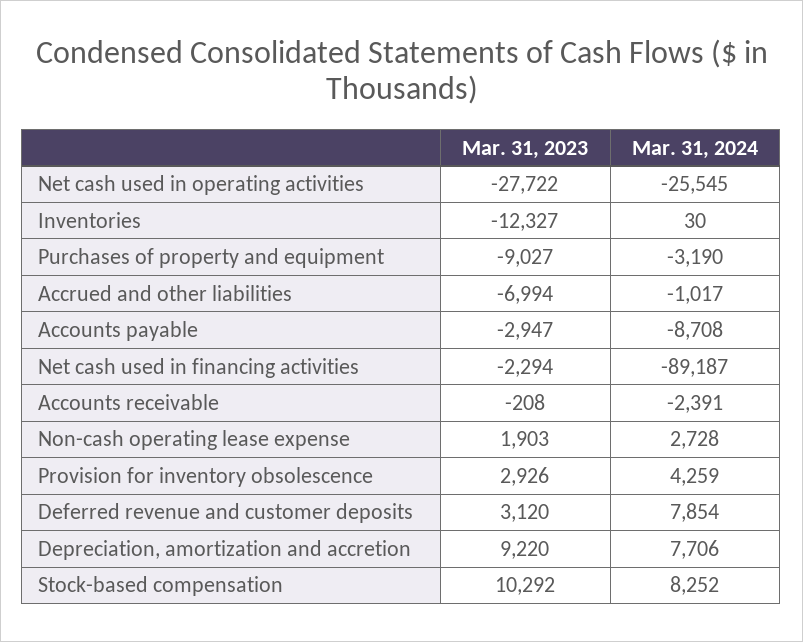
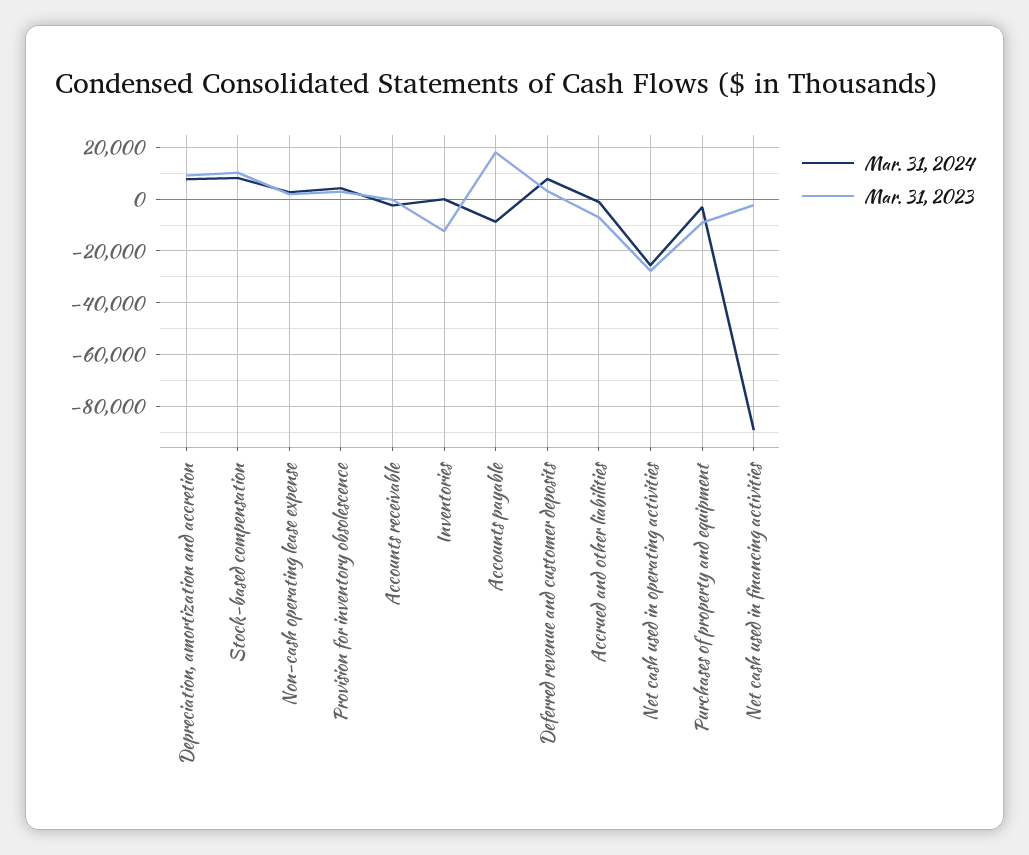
Mar. 31, 2023, Accounts payable: -2947 -> 17500

